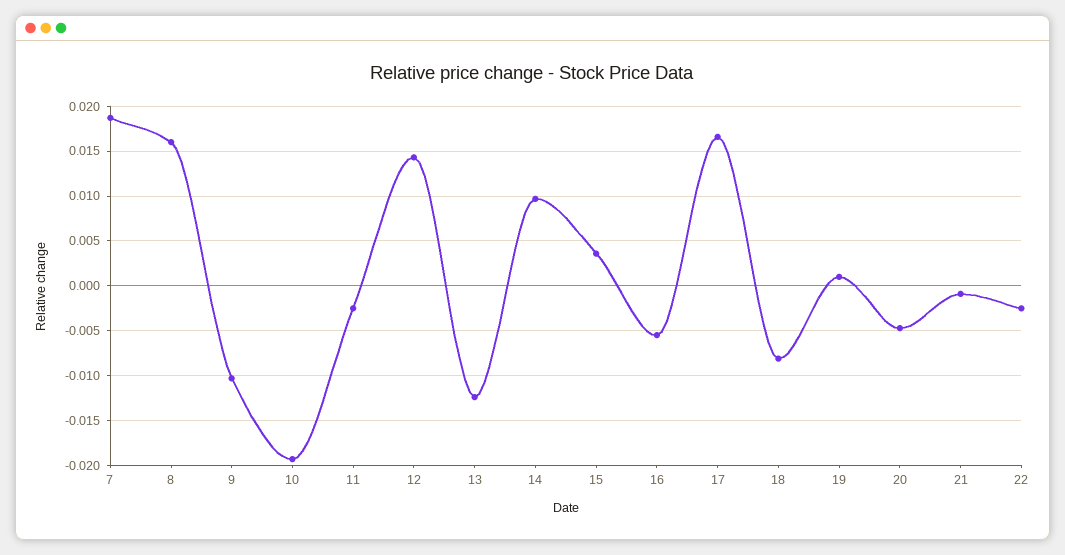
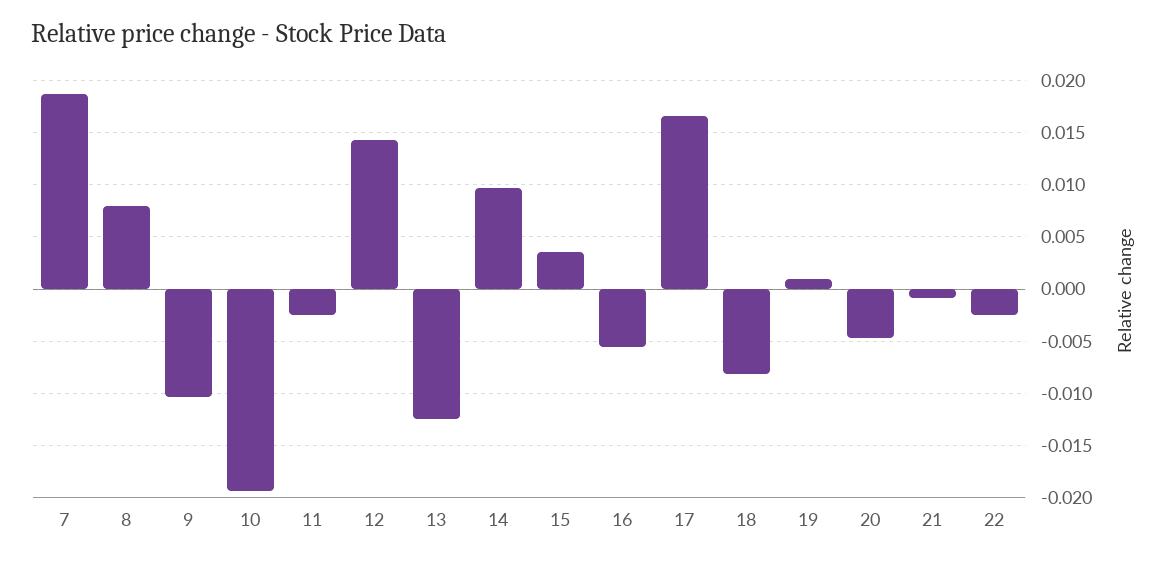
8: 0.016 -> 0.008

